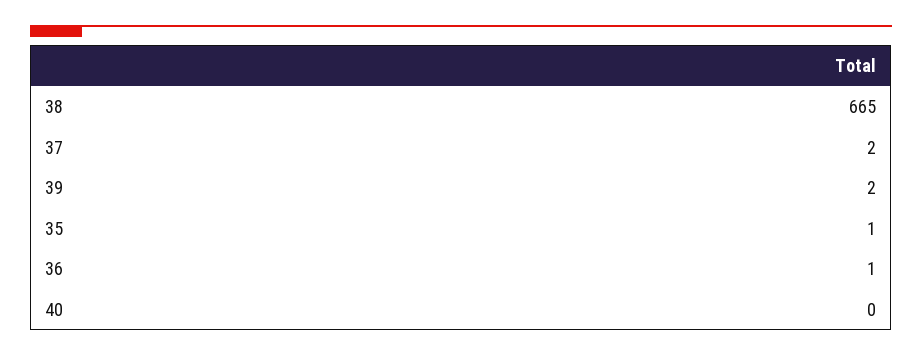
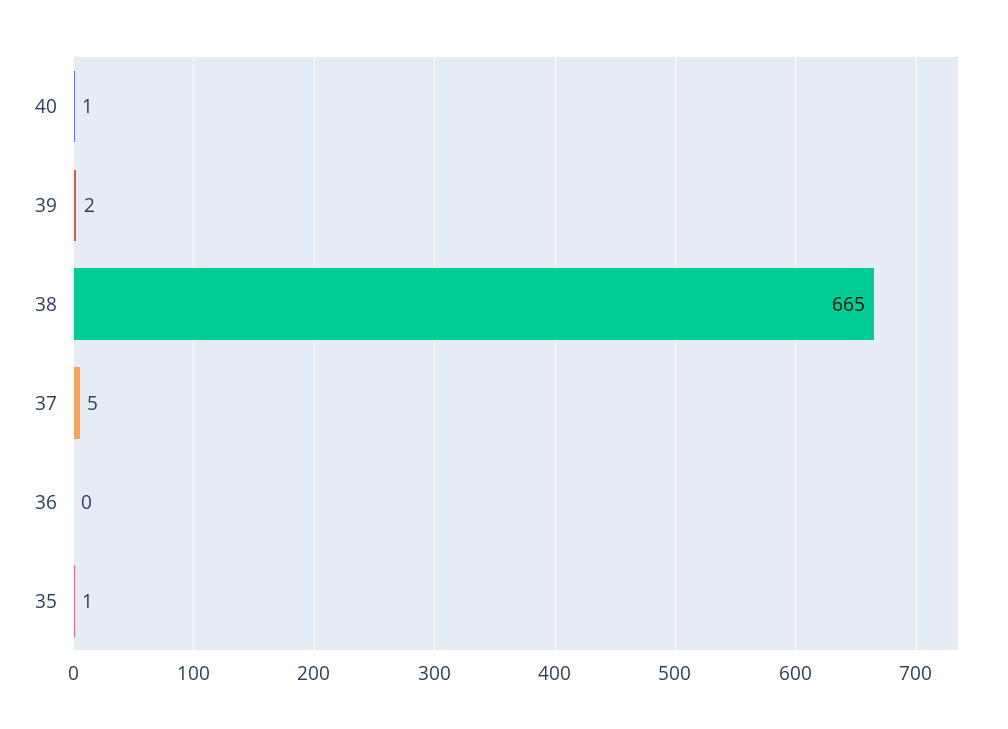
37: 2 -> 5
36: 1 -> 0
40: 0 -> 1

